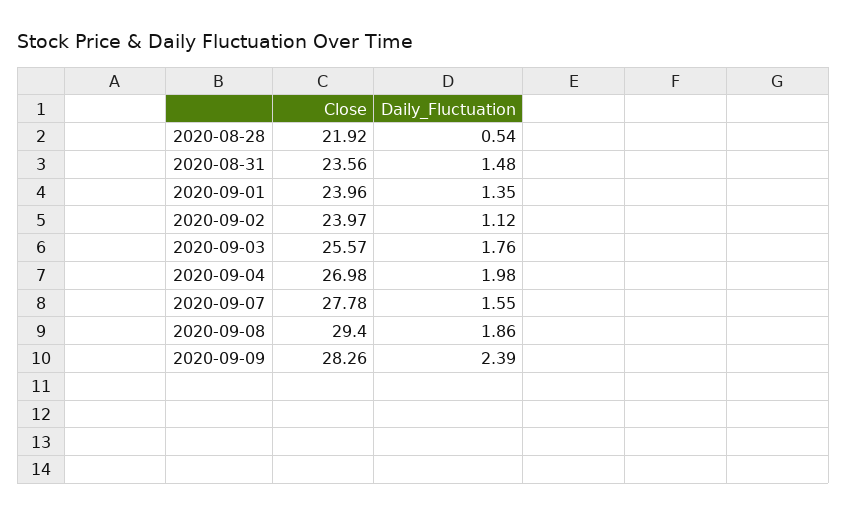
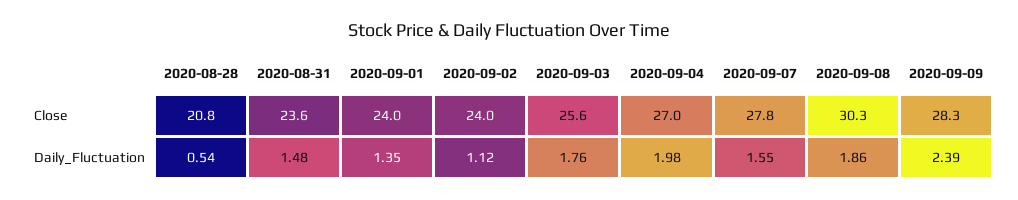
Close, 2020-08-28: 21.92 -> 20.8
Close, 2020-09-08: 29.4 -> 30.3

